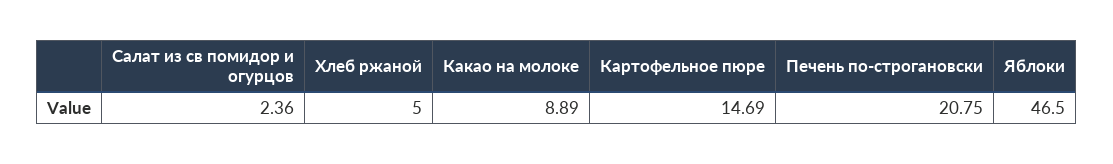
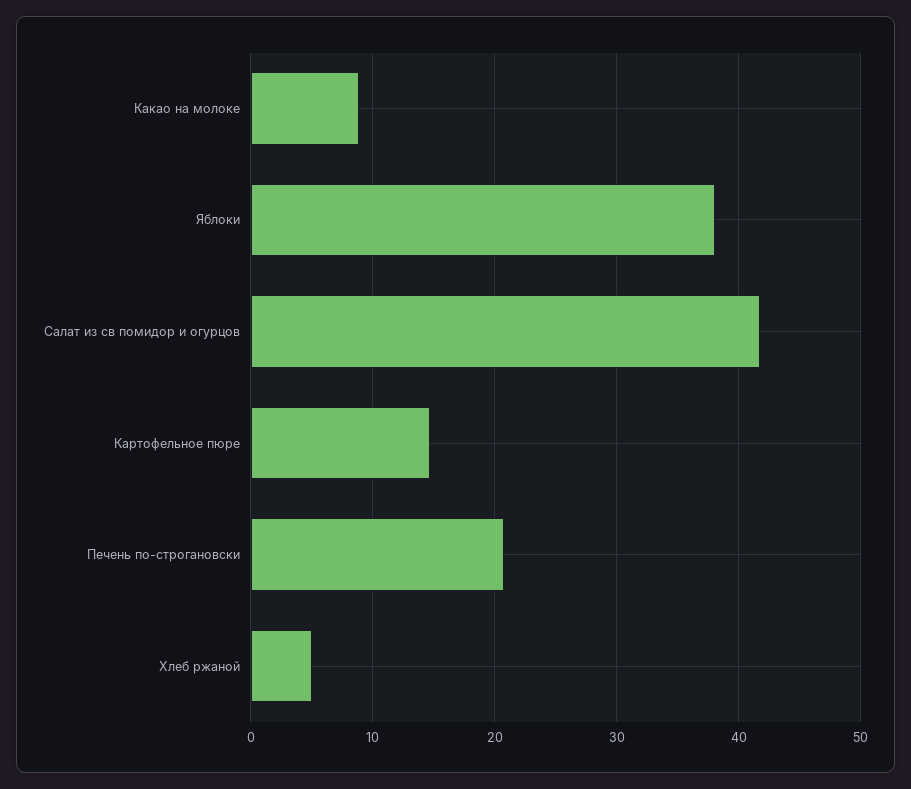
Салат из св помидор и огурцов: 2.36 -> 42
Яблоки: 46.5 -> 38

